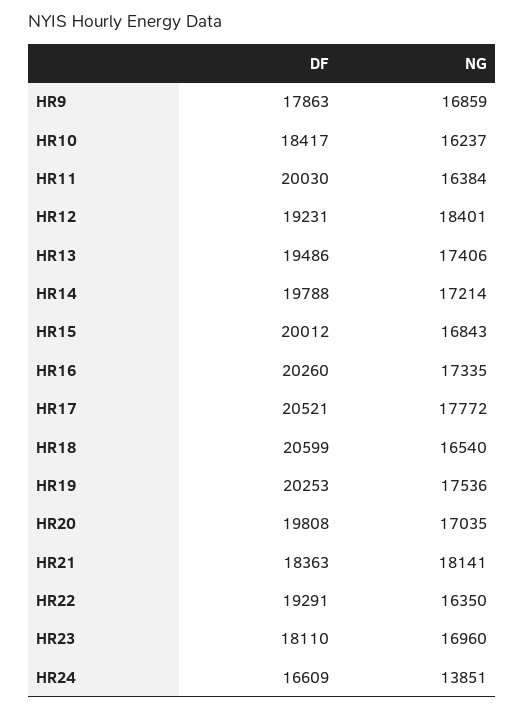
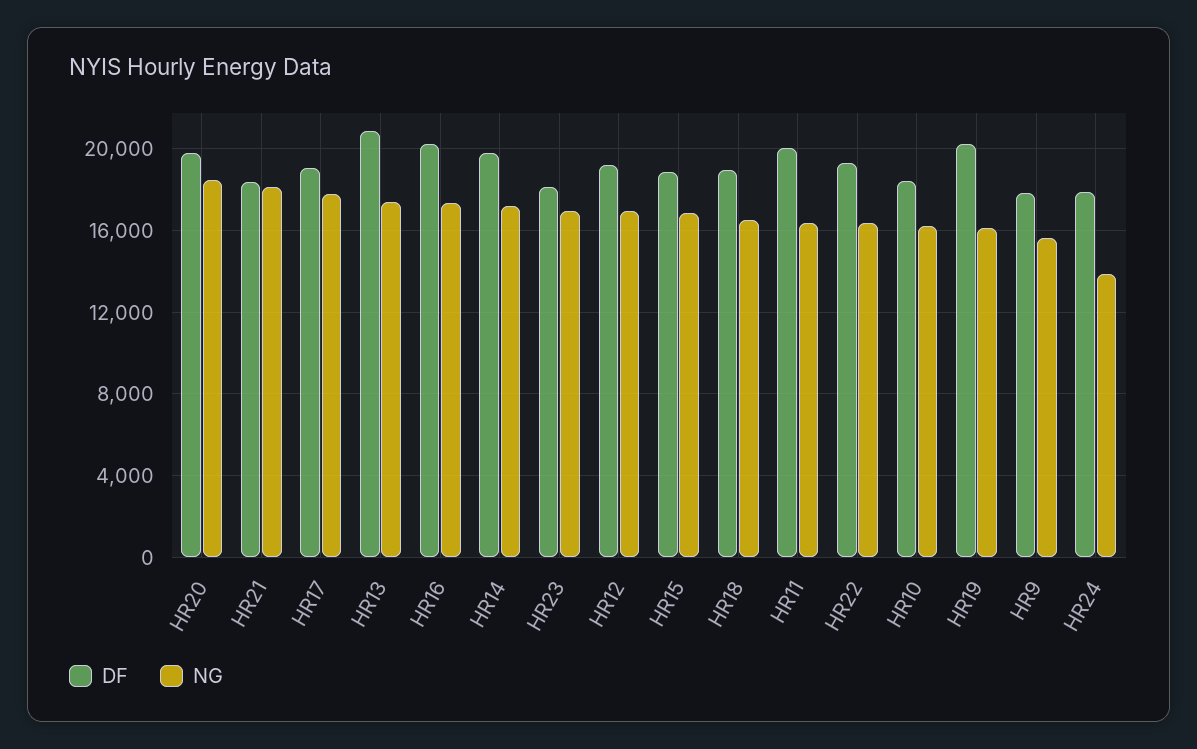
NG, HR9: 16859 -> 15500
NG, HR12: 18401 -> 17000
DF, HR13: 19486 -> 21000
DF, HR15: 20012 -> 19000
DF, HR17: 20521 -> 19000
DF, HR18: 20599 -> 19000
NG, HR19: 17536 -> 16000
NG, HR20: 17035 -> 18500
DF, HR24: 16609 -> 18000

